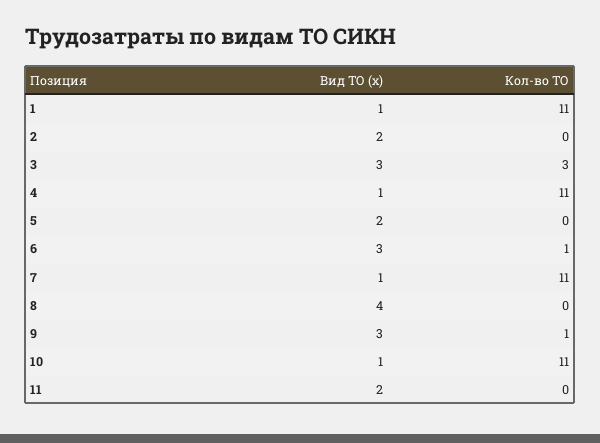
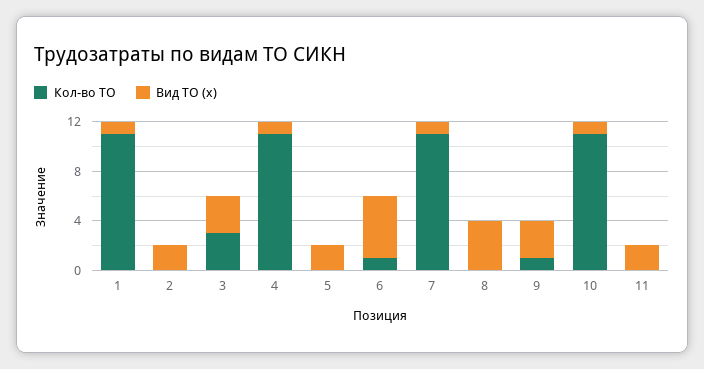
Вид ТО (x), 6: 3 -> 5

